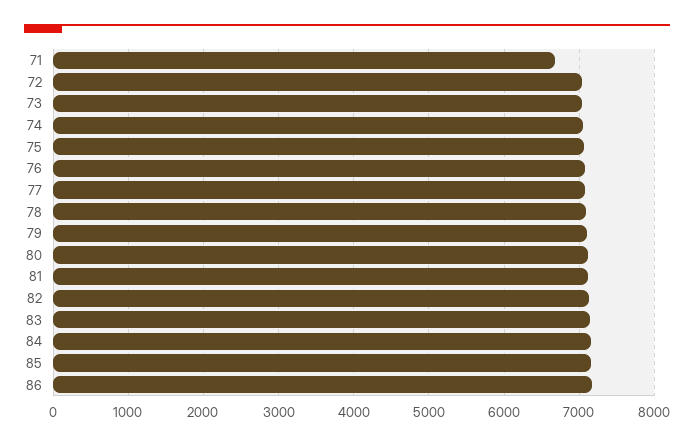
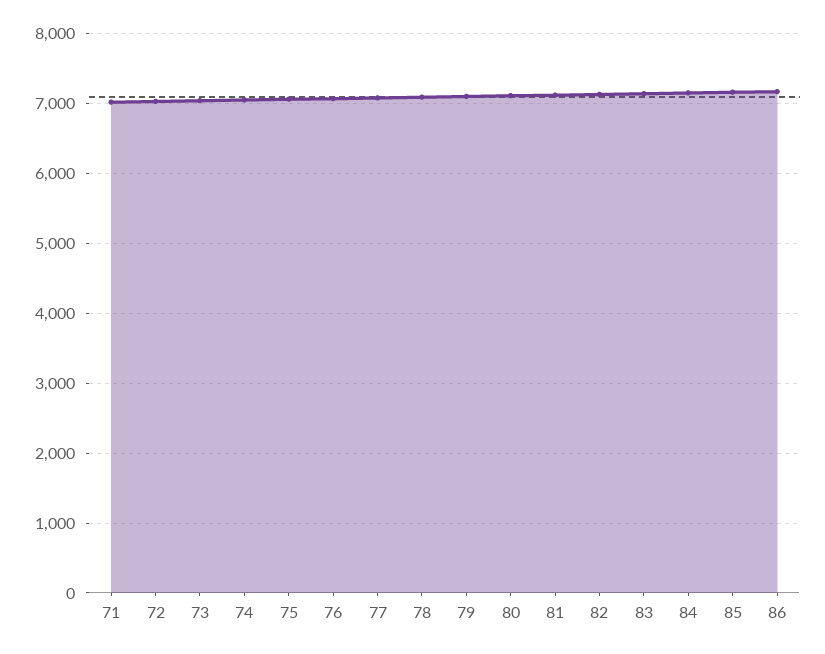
71: 6700 -> 7000

